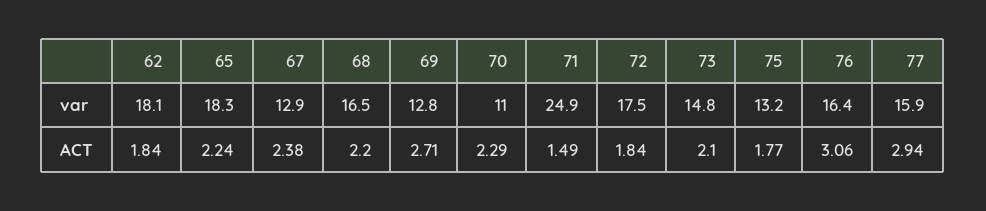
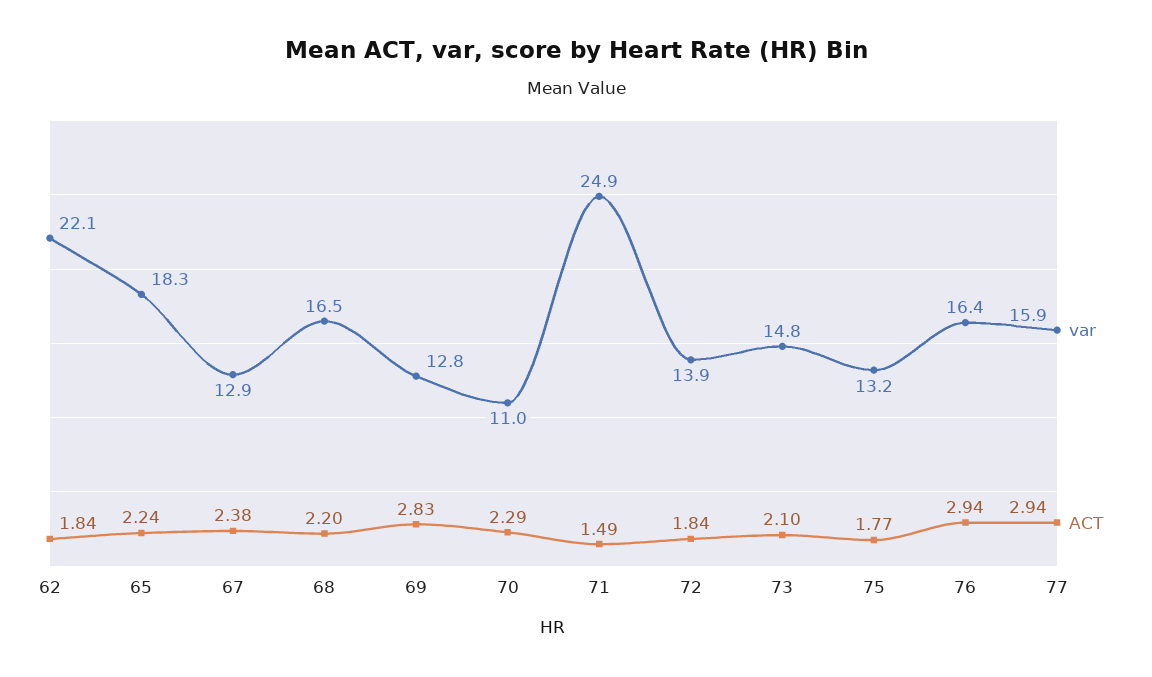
var, 62: 18.1 -> 22.1
var, 72: 17.5 -> 13.9
ACT, 69: 2.71 -> 2.83
ACT, 76: 3.06 -> 2.94

